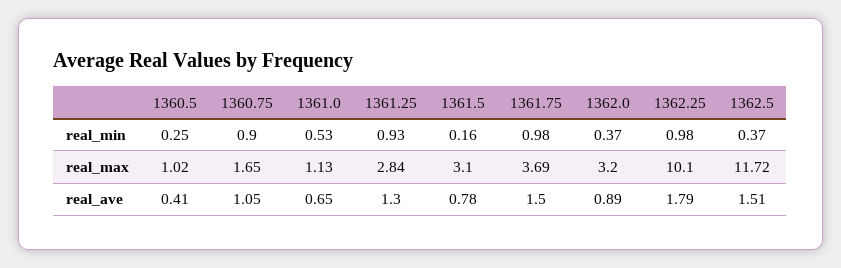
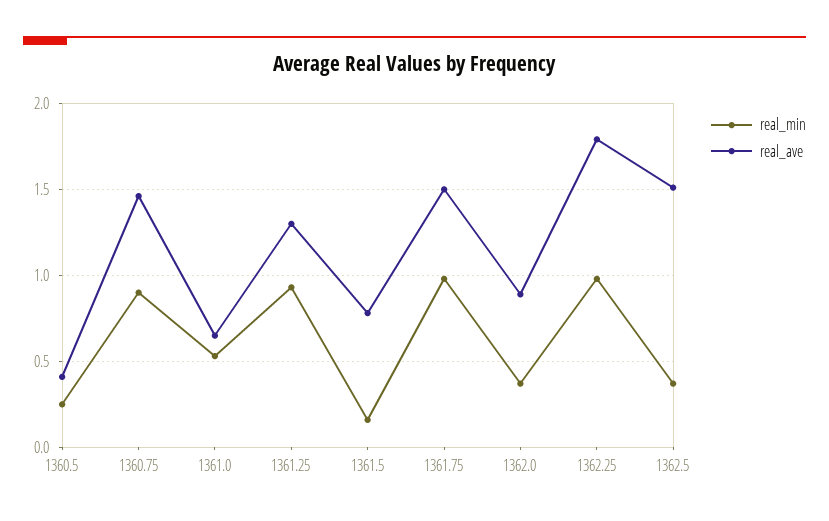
real_max, 1360.5: 1.02 -> none
real_max, 1360.75: 1.65 -> none
real_max, 1361.0: 1.13 -> none
real_max, 1361.25: 2.84 -> none
real_max, 1361.5: 3.1 -> none
real_max, 1361.75: 3.69 -> none
real_max, 1362.0: 3.2 -> none
real_max, 1362.25: 10.1 -> none
real_max, 1362.5: 11.72 -> none
real_ave, 1360.75: 1.05 -> 1.45

